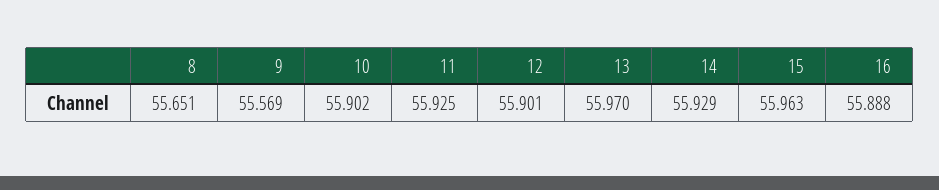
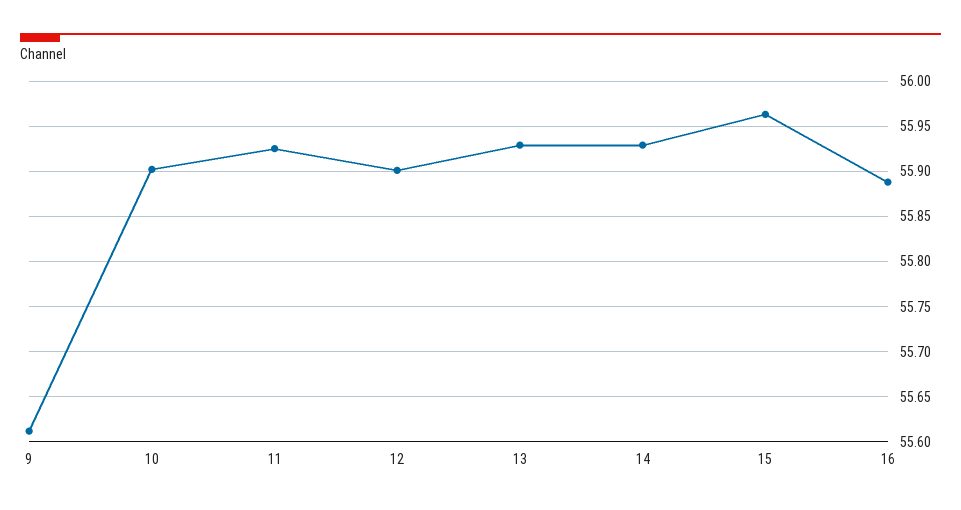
8: 55.651 -> none
9: 55.569 -> 55.61
13: 55.97 -> 55.93

